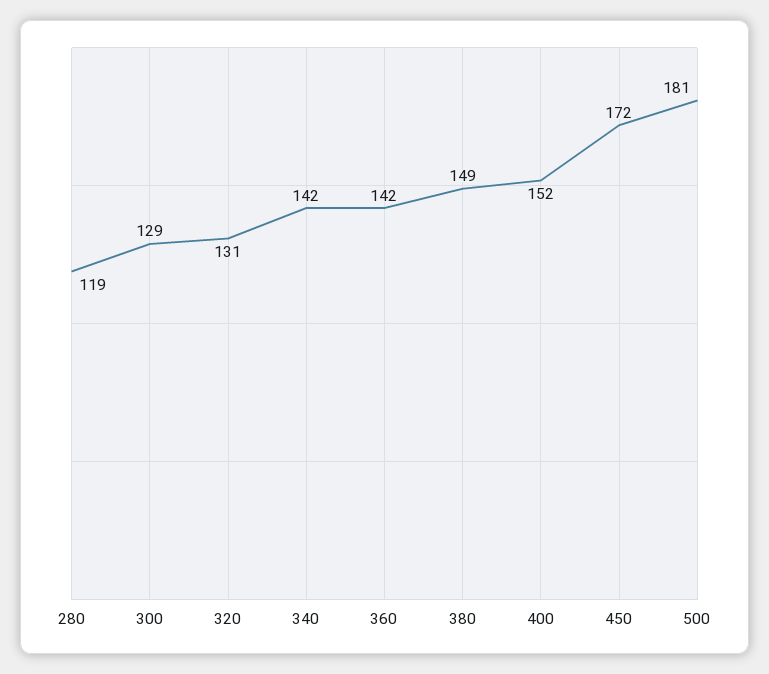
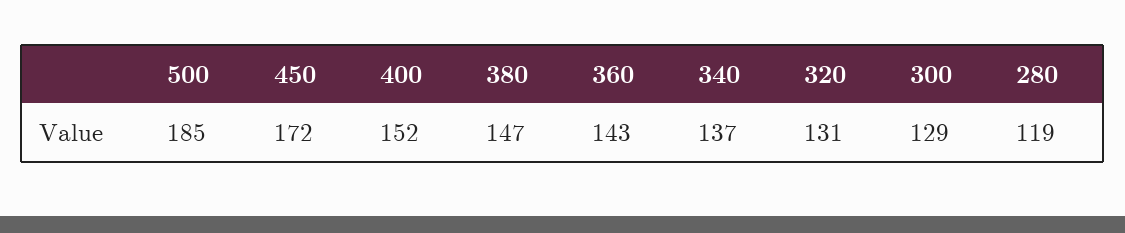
340: 142 -> 137
360: 142 -> 143
380: 149 -> 147
500: 181 -> 185

